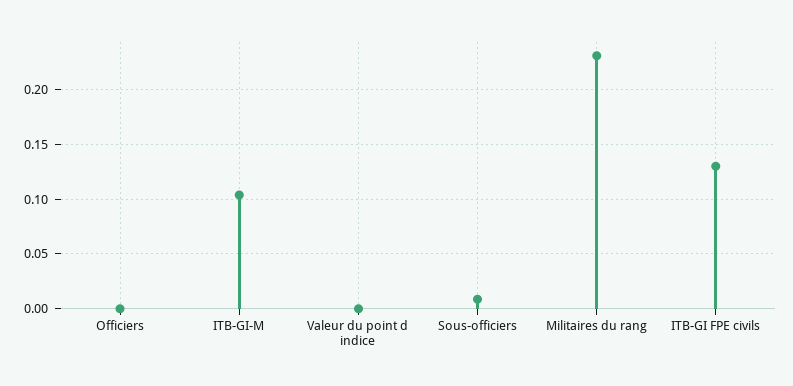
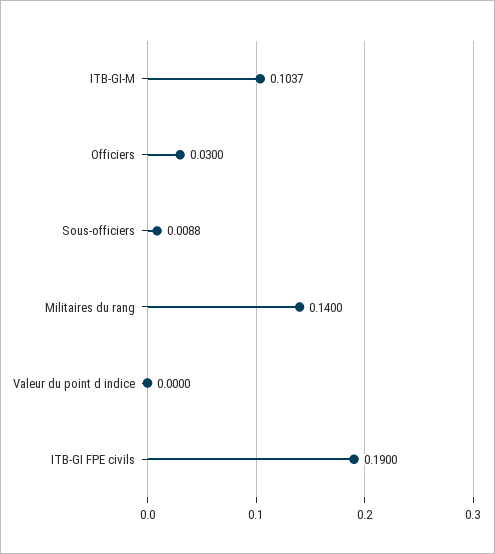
Officiers: 0 -> 0.03
Militaires du rang: 0.23 -> 0.14
ITB-GI FPE civils: 0.13 -> 0.19

